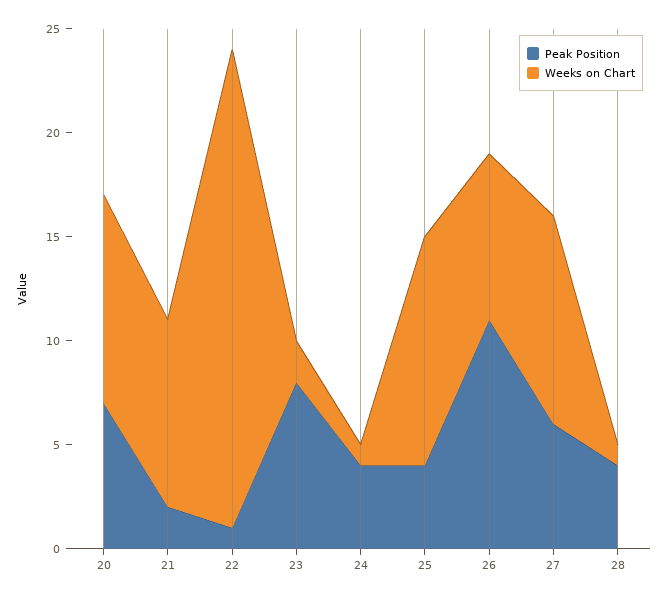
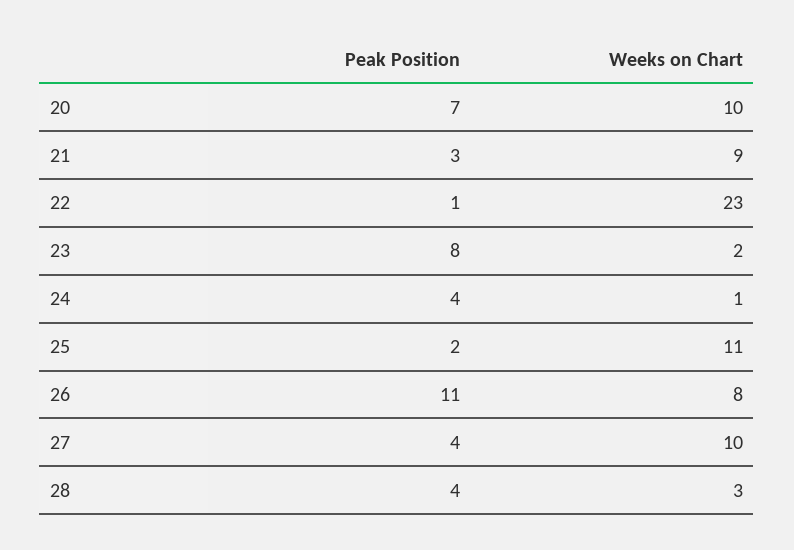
Peak Position, 21: 2 -> 3
Peak Position, 25: 4 -> 2
Peak Position, 27: 6 -> 4
Weeks on Chart, 28: 1 -> 3

